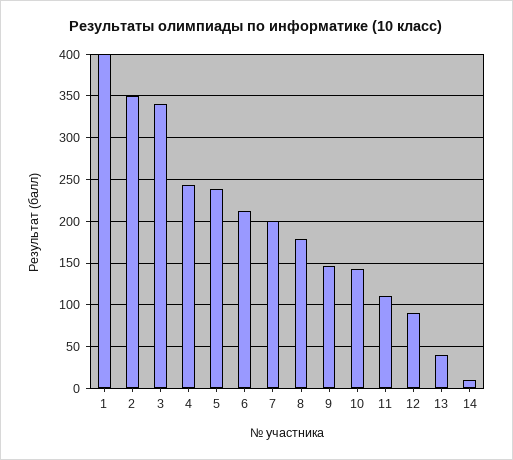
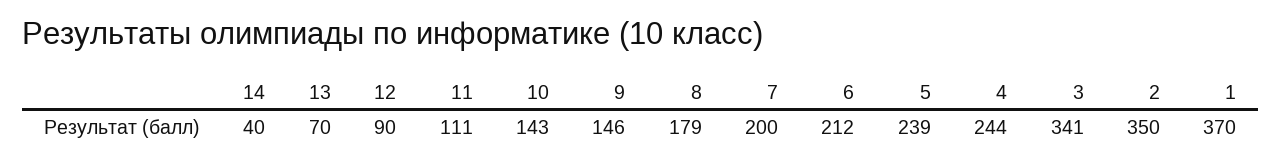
1: 400 -> 370
13: 40 -> 70
14: 10 -> 40

